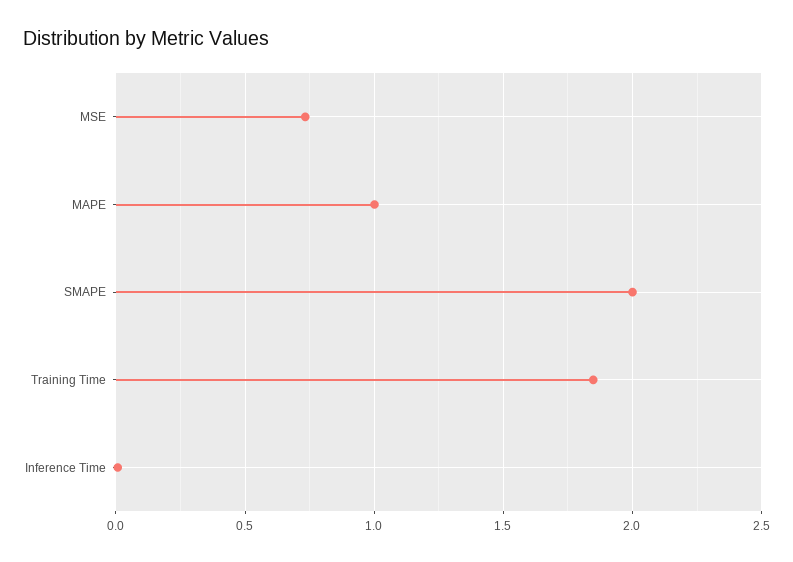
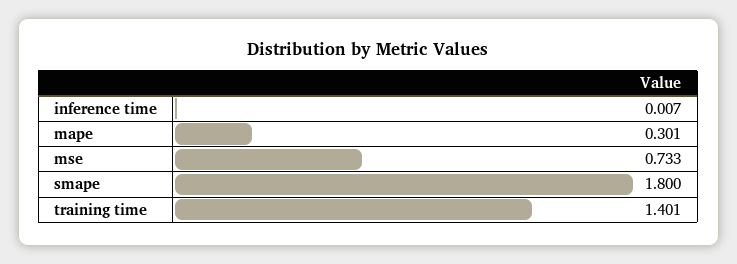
MAPE: 1 -> 0.301
SMAPE: 2 -> 1.8
Training Time: 1.85 -> 1.401

